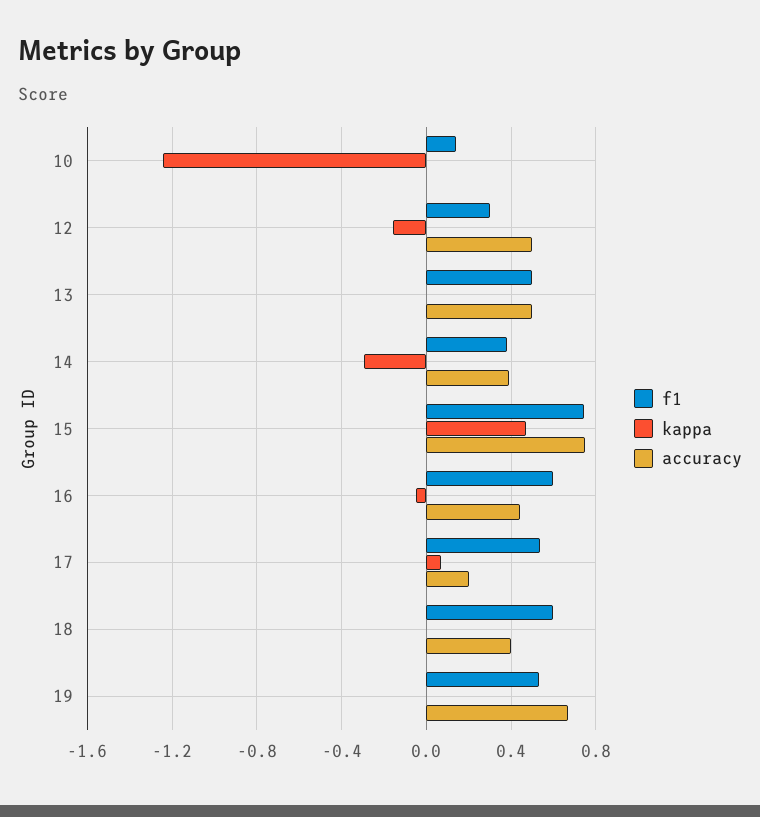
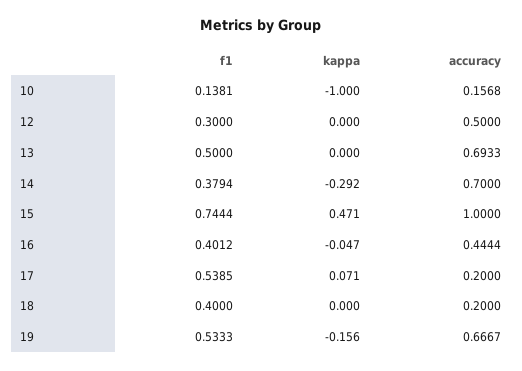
kappa, 10: -1.25 -> -1
accuracy, 10: 0 -> 0.1568
kappa, 12: -0.15 -> 0
accuracy, 13: 0.5 -> 0.6933
accuracy, 14: 0.4 -> 0.7
accuracy, 15: 0.75 -> 1
f1, 16: 0.6 -> 0.4012
f1, 18: 0.6 -> 0.4
accuracy, 18: 0.4 -> 0.2
kappa, 19: 0 -> -0.156

